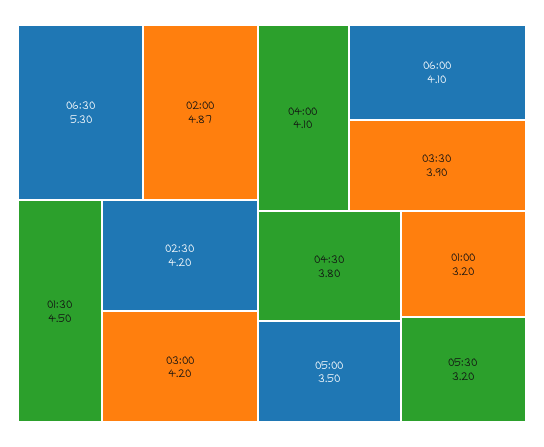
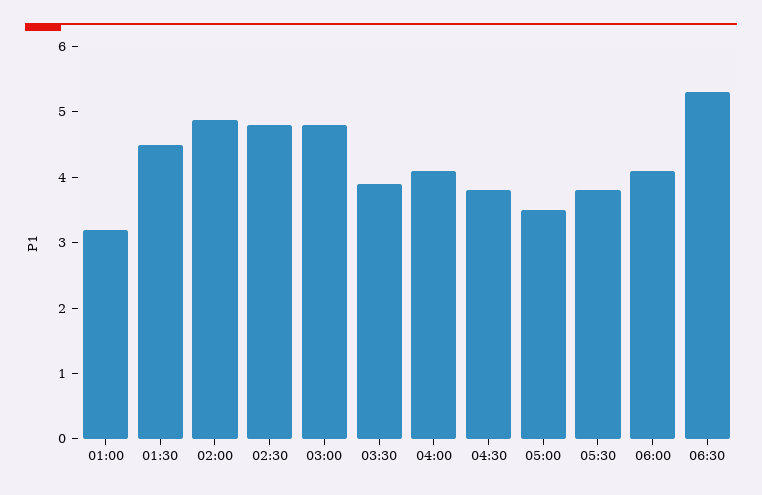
02:30: 4.2 -> 4.8
03:00: 4.2 -> 4.8
05:30: 3.2 -> 3.8

